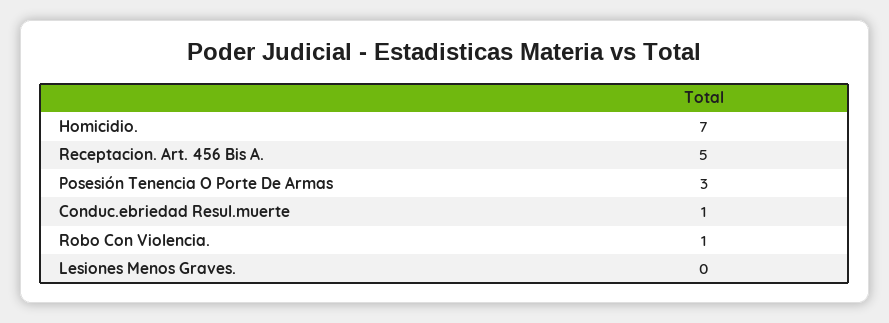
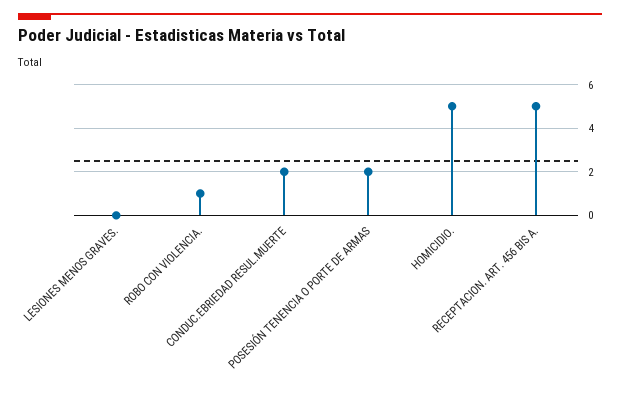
Homicidio.: 7 -> 5
Posesión Tenencia O Porte De Armas: 3 -> 2
Conduc.ebriedad Resul.muerte: 1 -> 2

